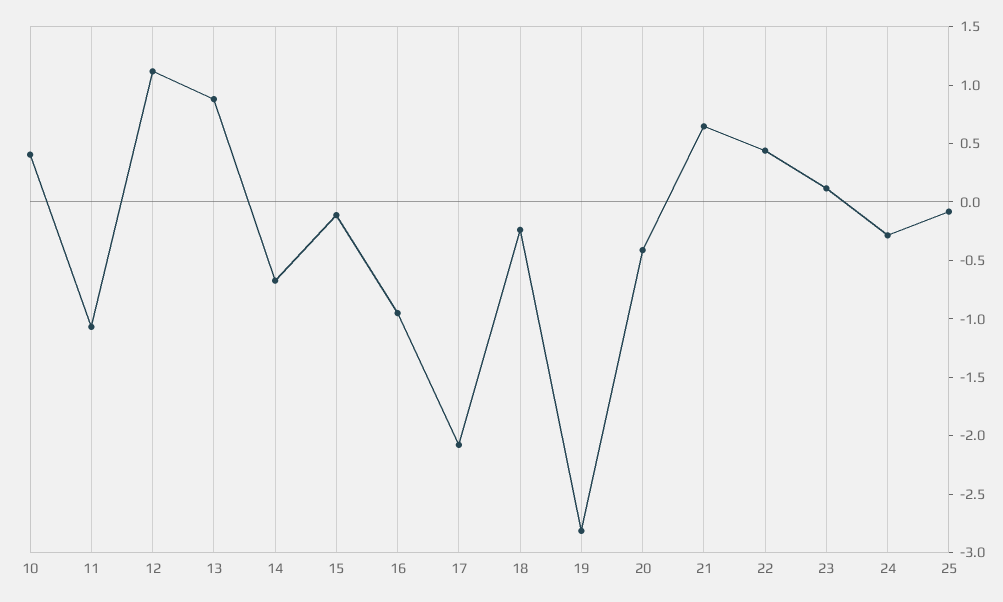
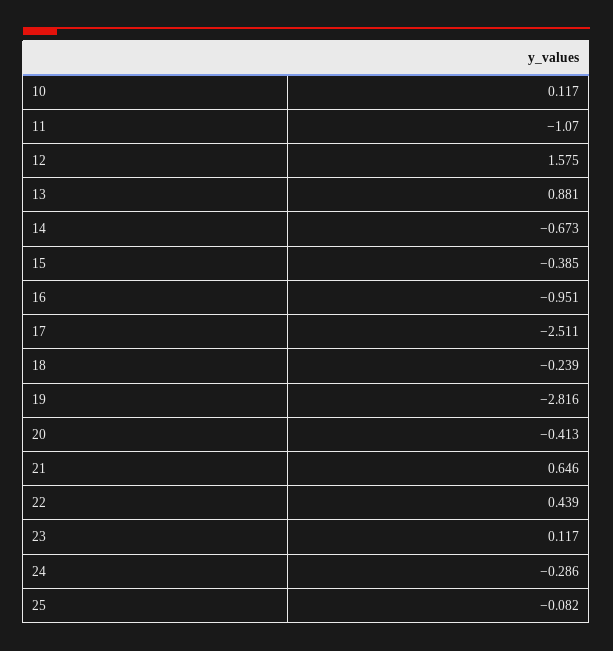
10: 0.4 -> 0.117
12: 1.1 -> 1.575
15: -0.1 -> -0.385
17: -2.1 -> -2.511

